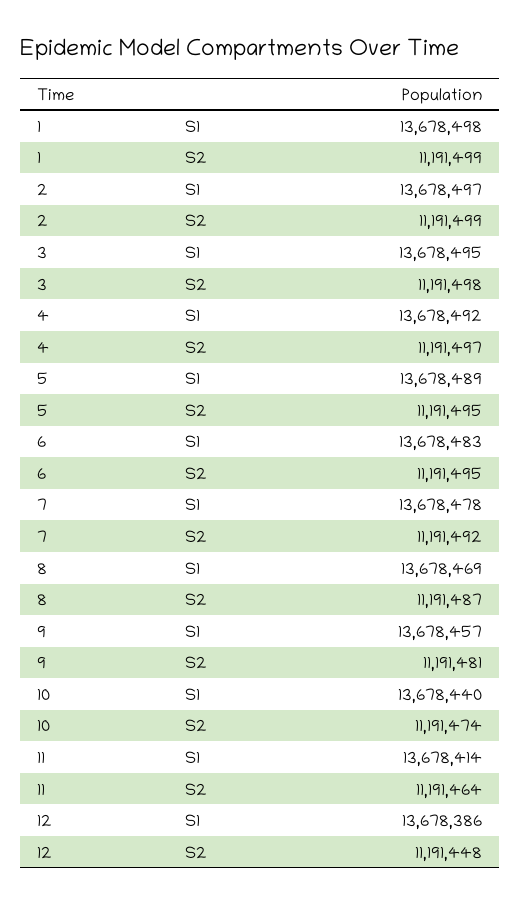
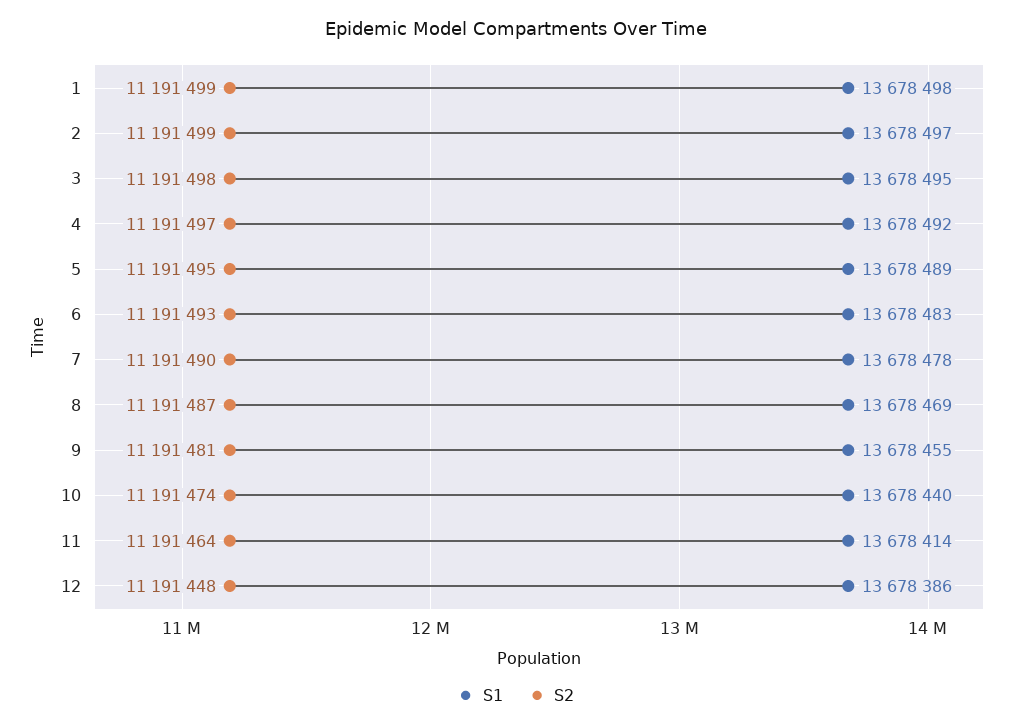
S2, 6: 11191495 -> 11191493
S2, 7: 11191492 -> 11191490
S1, 9: 13678457 -> 13678455

